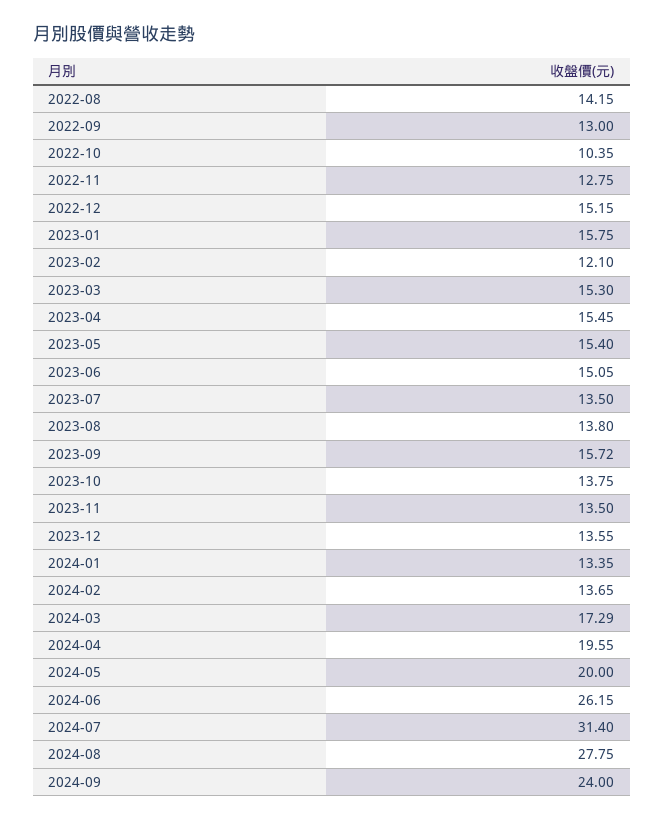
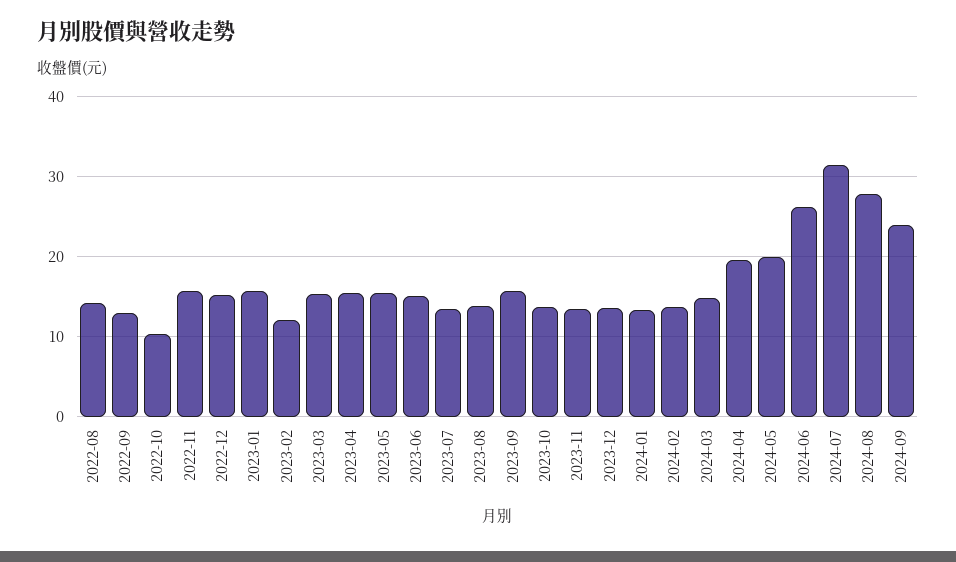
2022-11: 12.75 -> 16
2024-03: 17.29 -> 15

